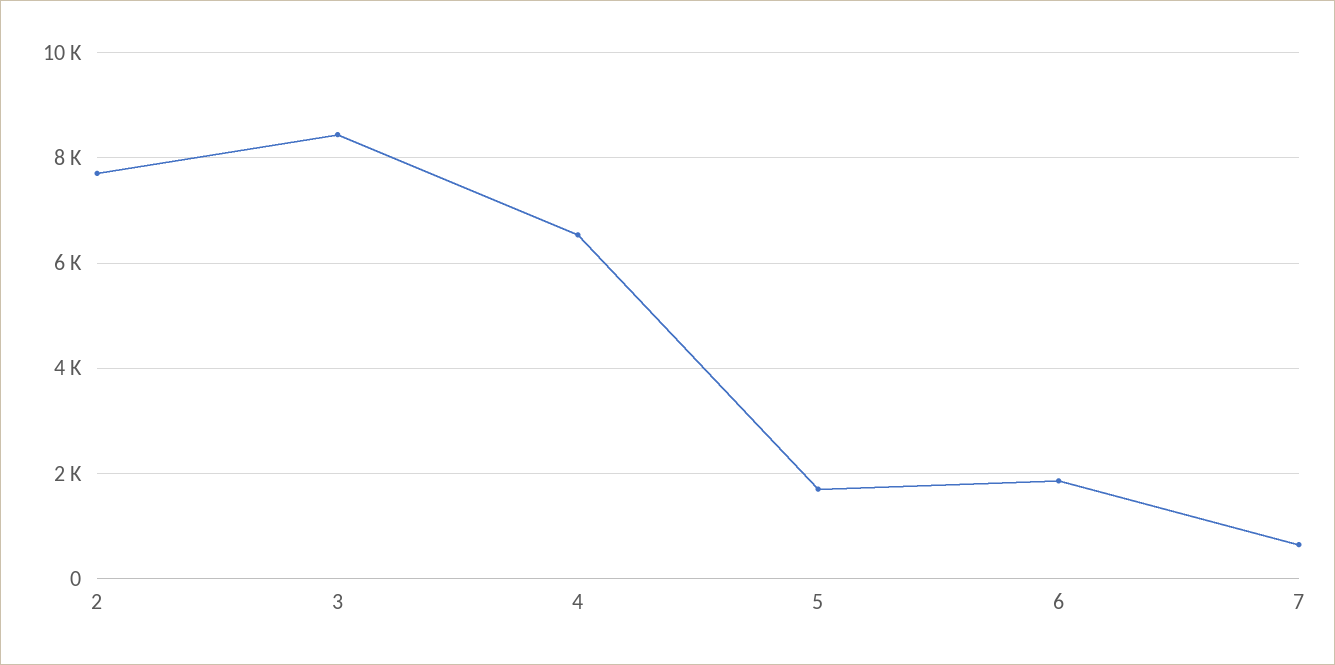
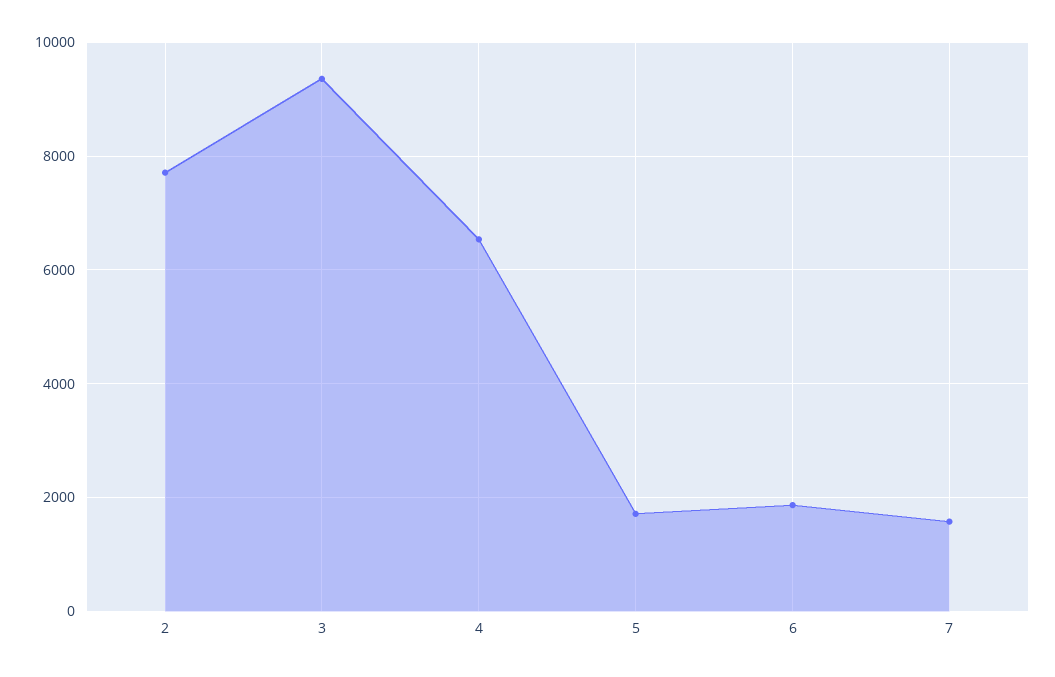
3: 8400 -> 9400
7: 600 -> 1600

